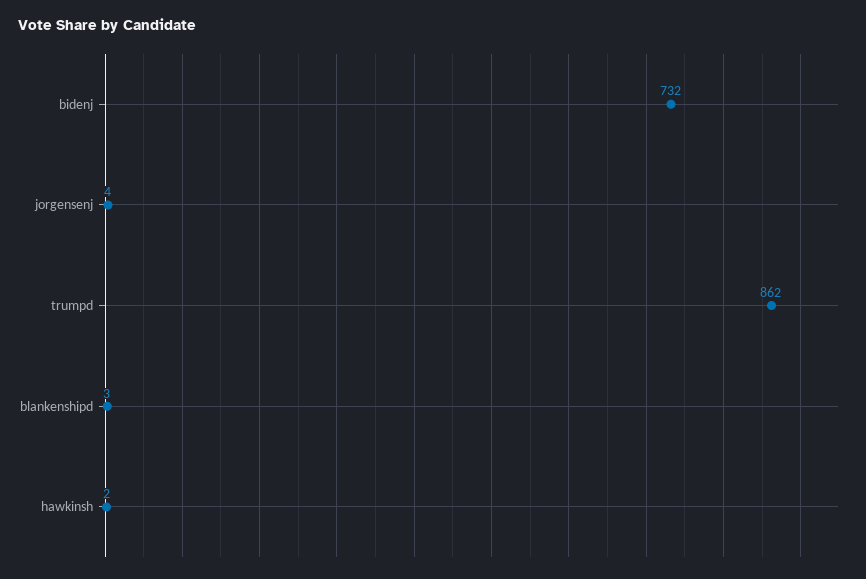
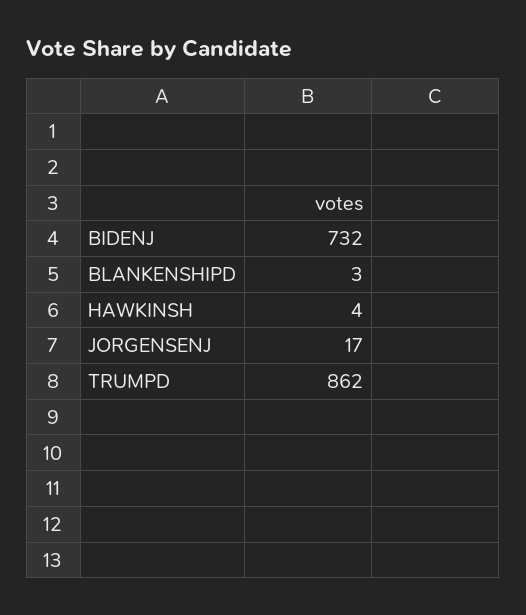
jorgensenj: 4 -> 17
hawkinsh: 2 -> 4

